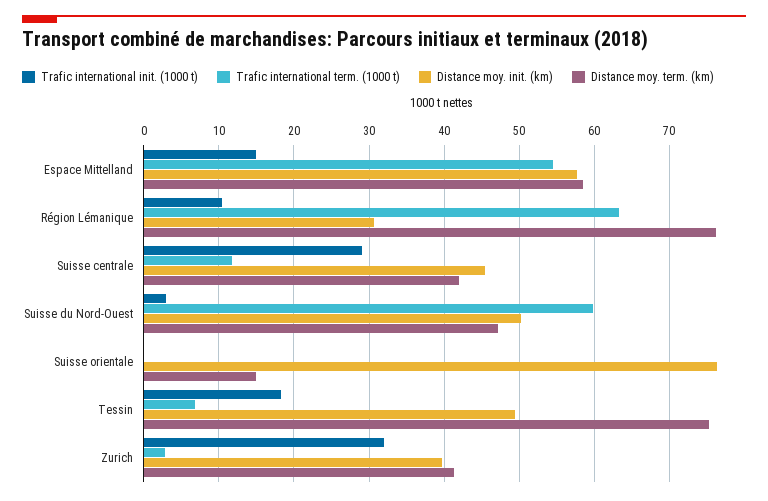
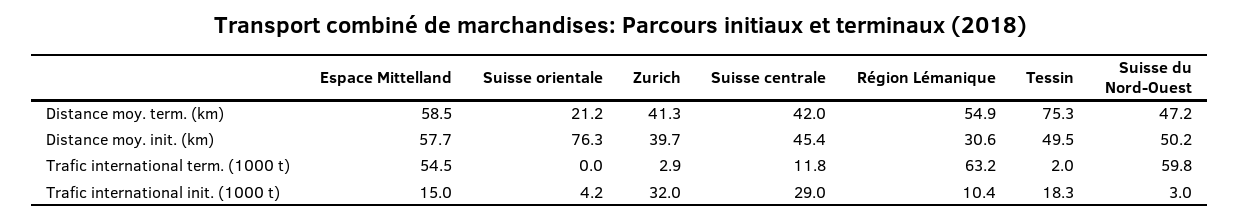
Distance moy. term. (km), Région Lémanique: 76 -> 54.9
Trafic international init. (1000 t), Suisse orientale: 0 -> 4.2
Distance moy. term. (km), Suisse orientale: 15 -> 21.2
Trafic international term. (1000 t), Tessin: 7 -> 2

